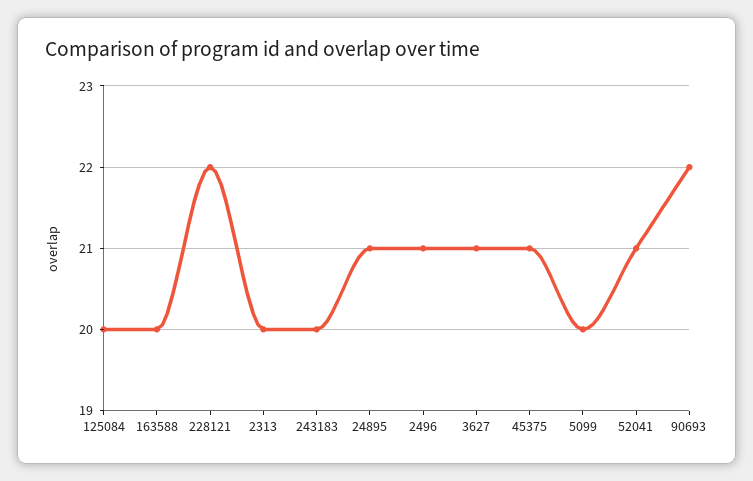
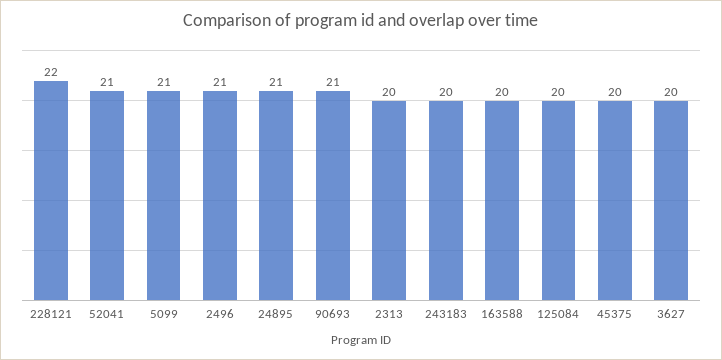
3627: 21 -> 20
45375: 21 -> 20
5099: 20 -> 21
90693: 22 -> 21

